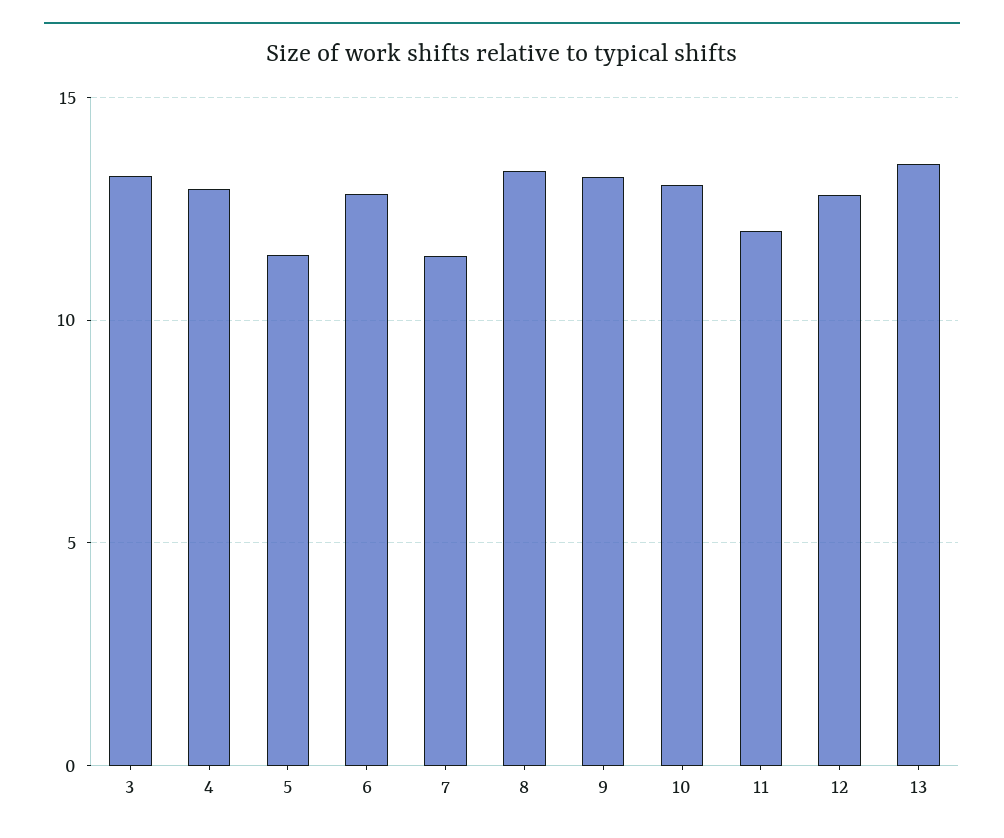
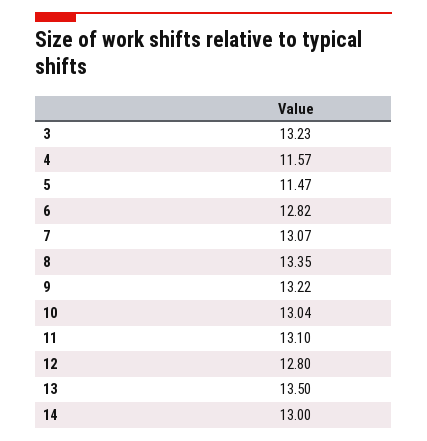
4: 13 -> 11.57
7: 11.5 -> 13.07
11: 12 -> 13.1
14: none -> 13

